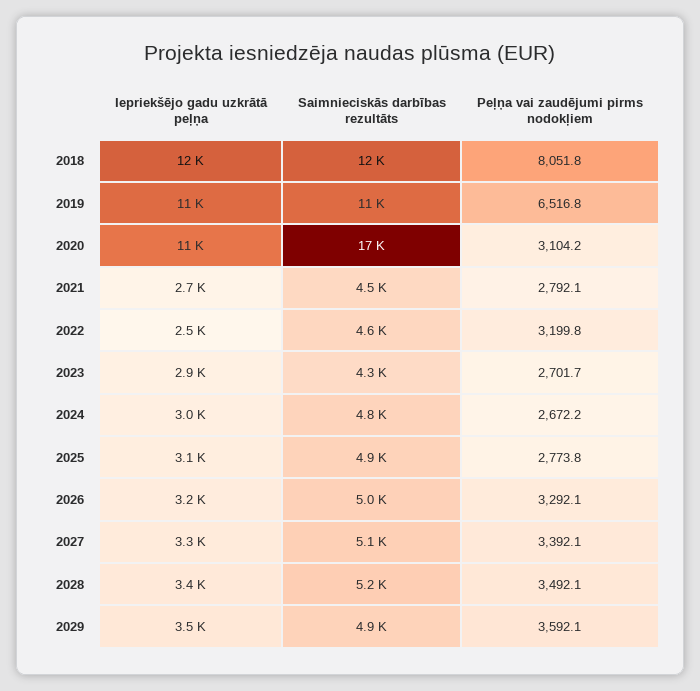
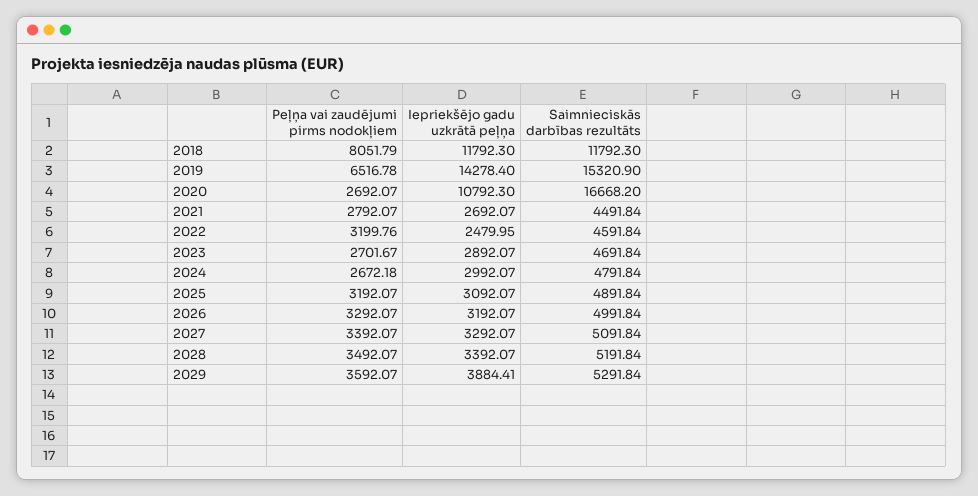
Iepriekšējo gadu uzkrātā peļņa, 2019: 11000 -> 14278.4
Saimnieciskās darbības rezultāts, 2019: 11000 -> 15320.9
Peļņa vai zaudējumi pirms nodokļiem, 2020: 3104.2 -> 2692.07
Saimnieciskās darbības rezultāts, 2023: 4300 -> 4691.84
Peļņa vai zaudējumi pirms nodokļiem, 2025: 2773.8 -> 3192.07
Iepriekšējo gadu uzkrātā peļņa, 2029: 3500 -> 3884.41
Saimnieciskās darbības rezultāts, 2029: 4900 -> 5291.84

